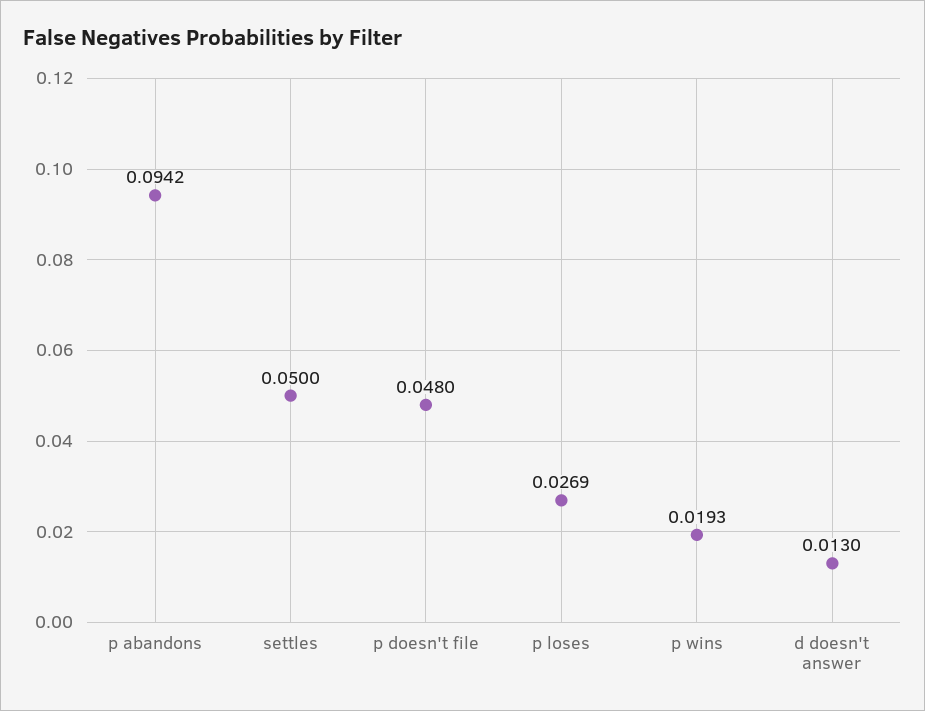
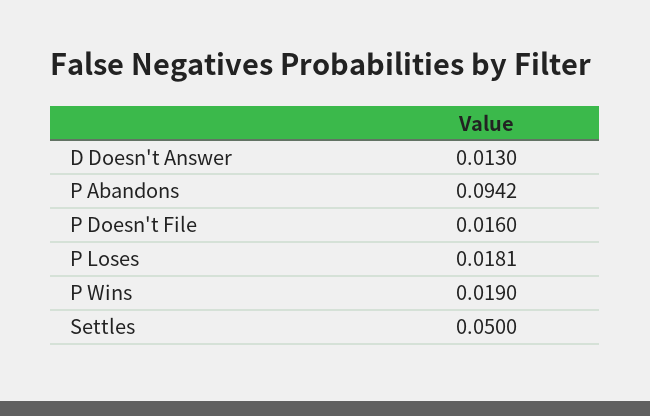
p doesn't file: 0.048 -> 0.016
p loses: 0.0269 -> 0.0181
p wins: 0.0193 -> 0.019

